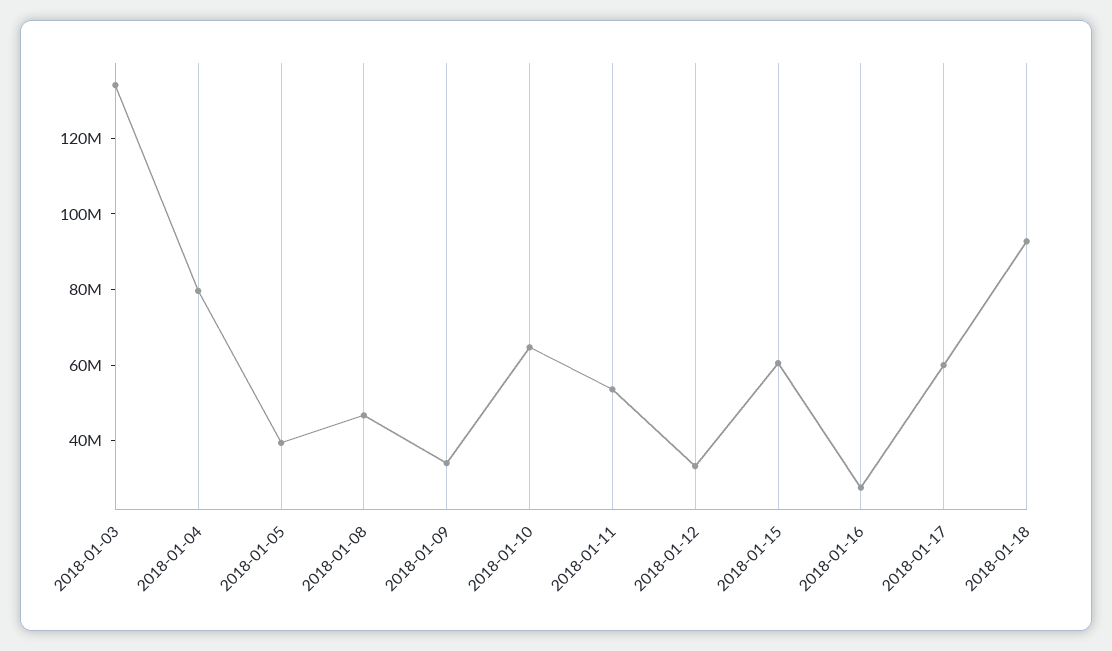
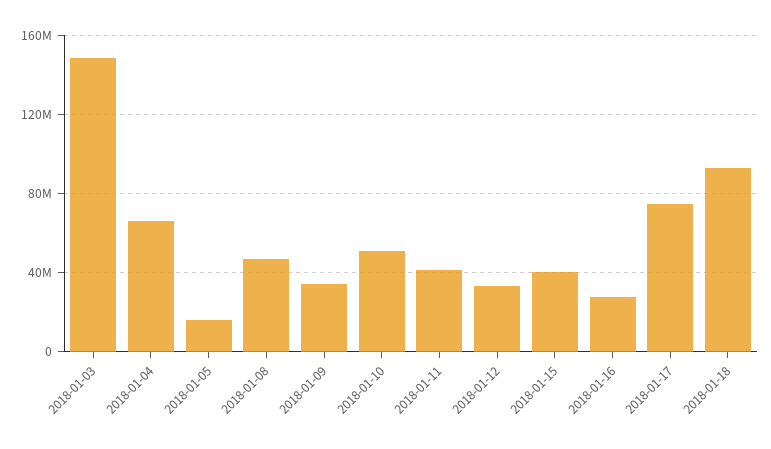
2018-01-03: 135000000 -> 150000000
2018-01-04: 80000000 -> 65000000
2018-01-05: 40000000 -> 15000000
2018-01-10: 65000000 -> 50000000
2018-01-11: 55000000 -> 40000000
2018-01-15: 60000000 -> 40000000
2018-01-17: 60000000 -> 75000000

